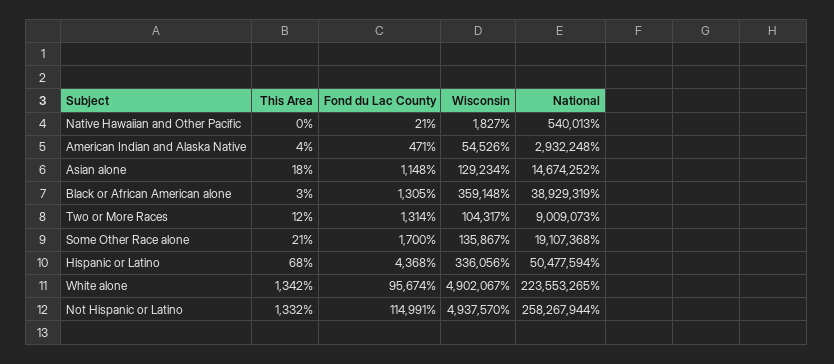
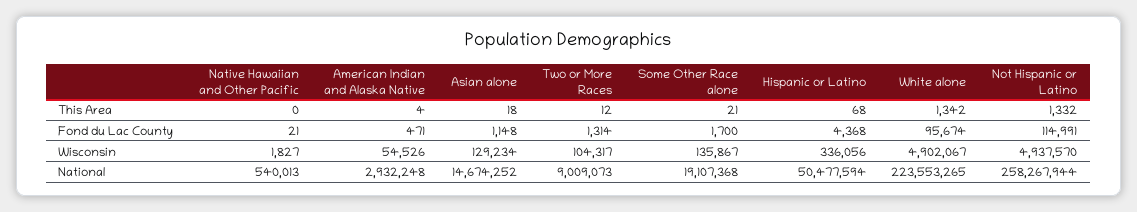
This Area, Black or African American alone: 3 -> none
Fond du Lac County, Black or African American alone: 1305 -> none
Wisconsin, Black or African American alone: 359148 -> none
National, Black or African American alone: 38929319 -> none

